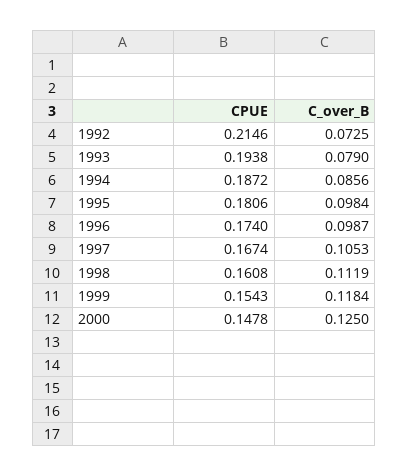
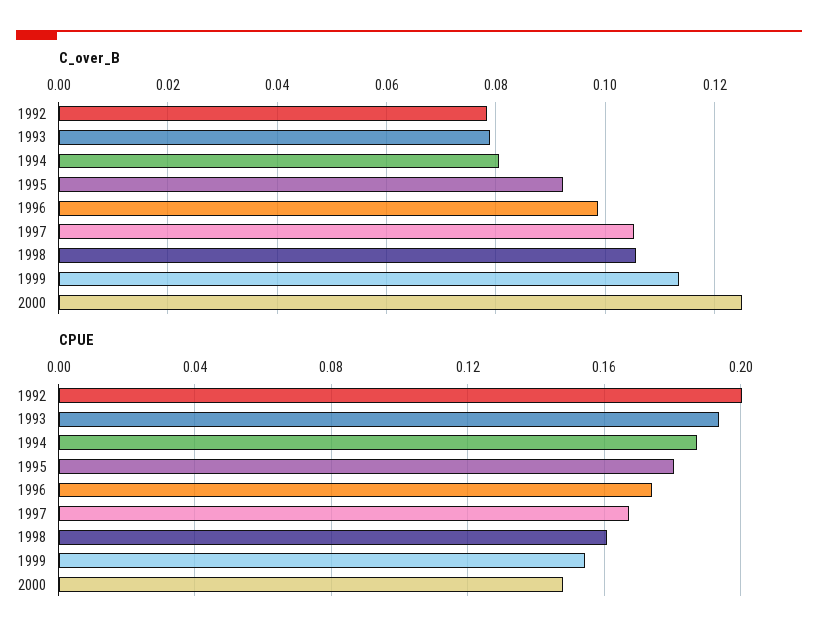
CPUE, 1992: 0.2146 -> 0.2
C_over_B, 1992: 0.0725 -> 0.078
C_over_B, 1994: 0.0856 -> 0.08
C_over_B, 1995: 0.0984 -> 0.092
C_over_B, 1998: 0.1119 -> 0.106
C_over_B, 1999: 0.1184 -> 0.114

